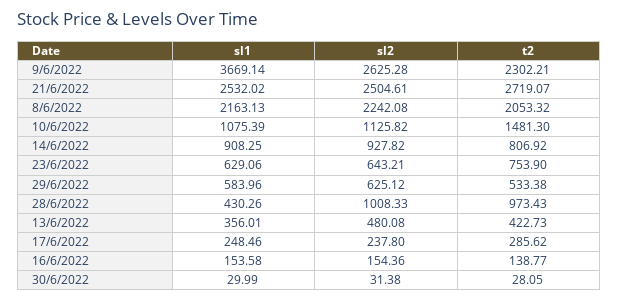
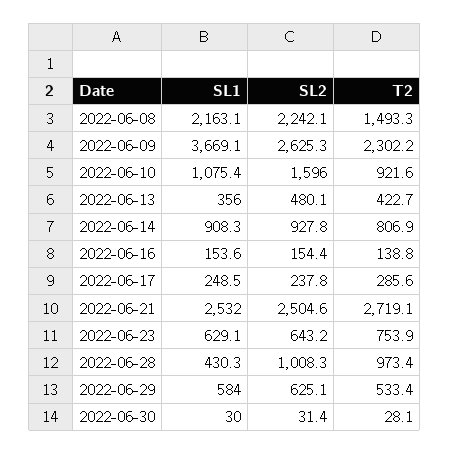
t2, 8/6/2022: 2053.32 -> 1493.3
sl2, 10/6/2022: 1125.82 -> 1596
t2, 10/6/2022: 1481.3 -> 921.6

